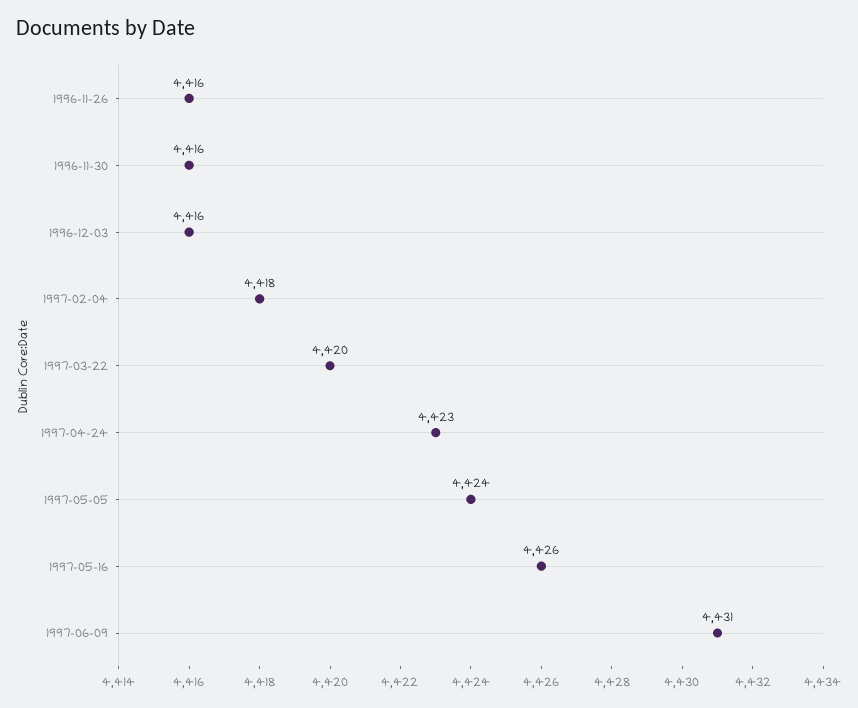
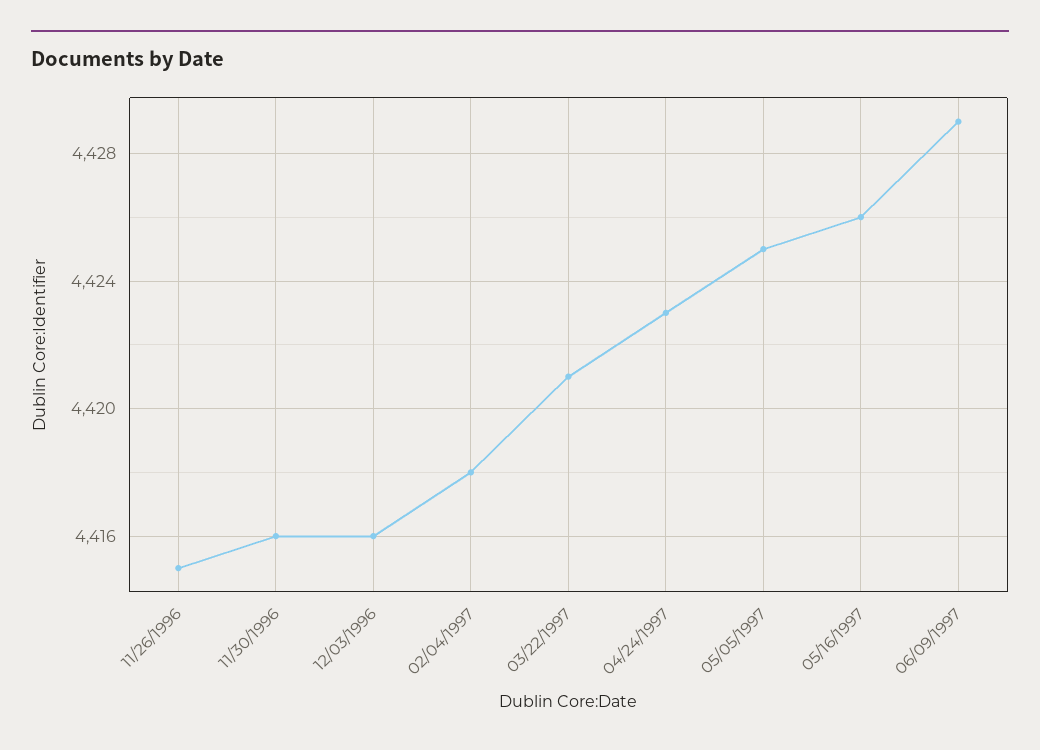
1996-11-26: 4416 -> 4415
1997-03-22: 4420 -> 4421
1997-05-05: 4424 -> 4425
1997-06-09: 4431 -> 4429

